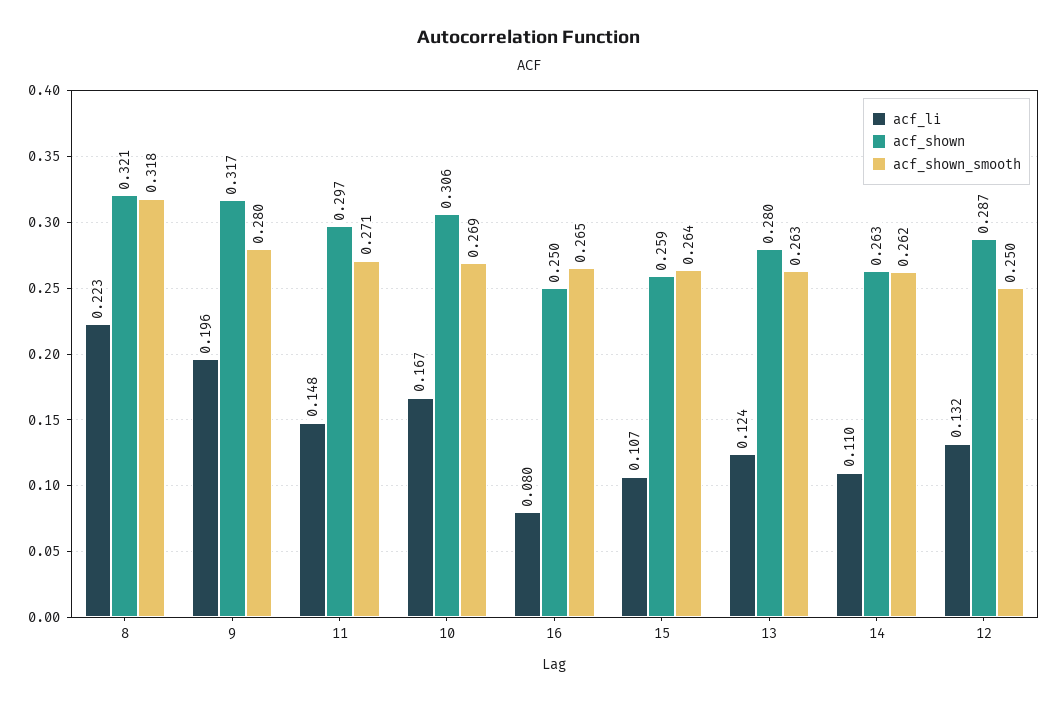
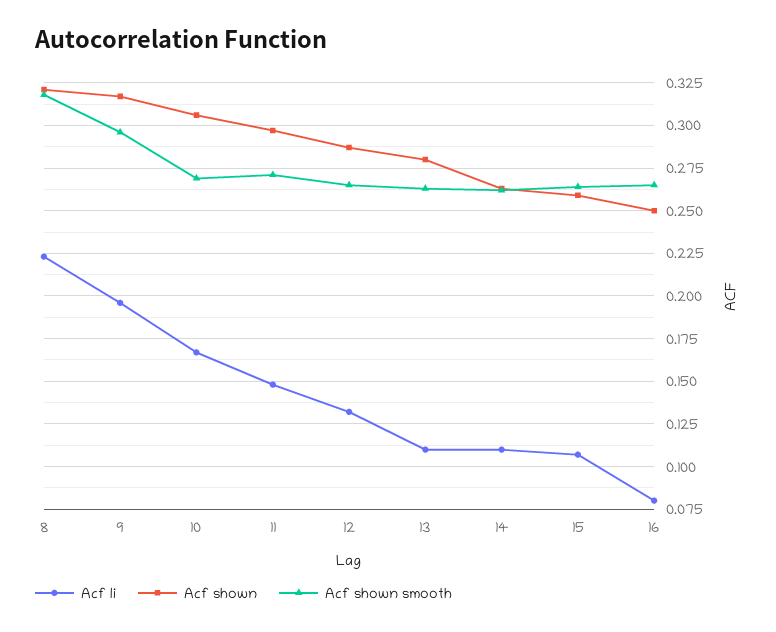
acf_shown_smooth, 9: 0.28 -> 0.295
acf_li, 13: 0.124 -> 0.11
acf_shown_smooth, 12: 0.25 -> 0.265

